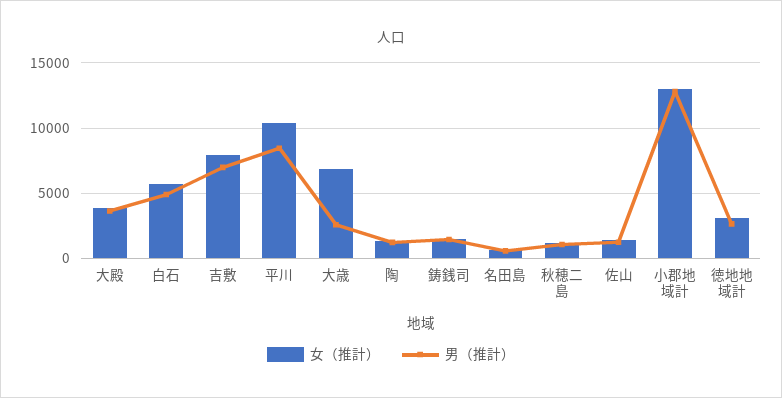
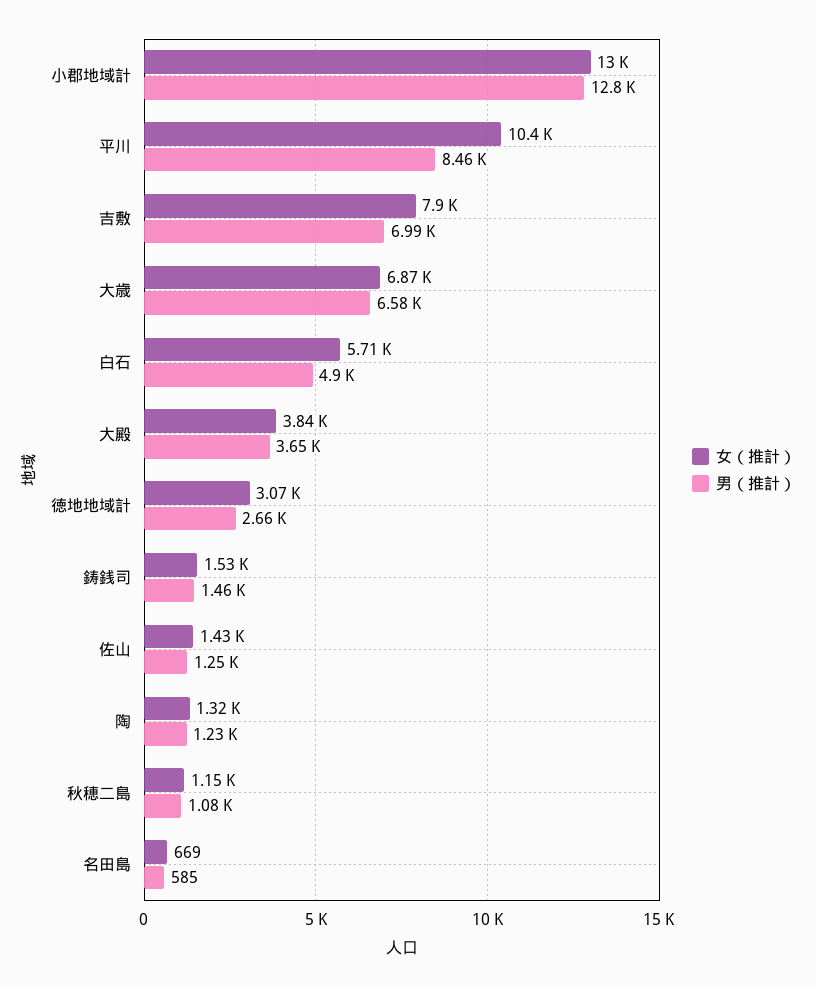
男（推計）, 大歳: 2500 -> 6580

